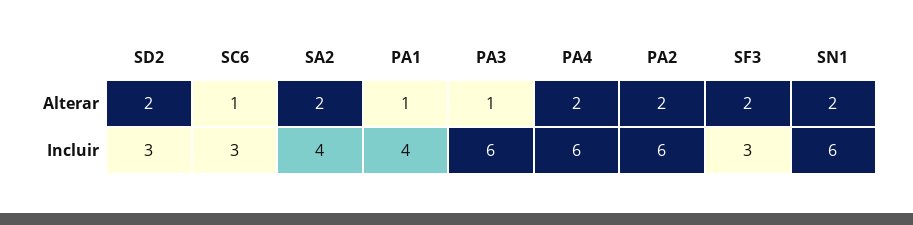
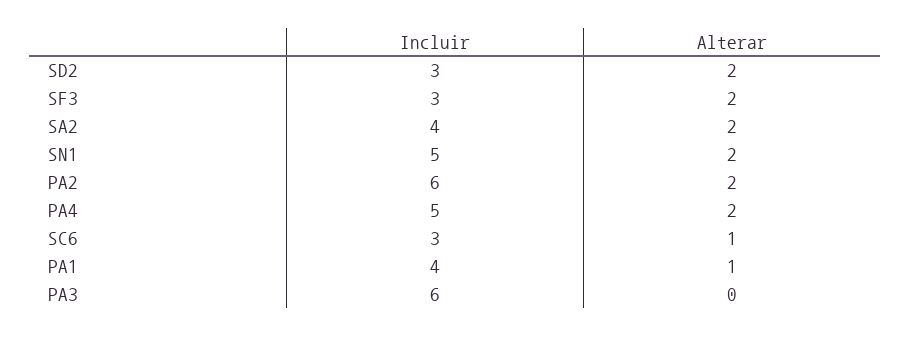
PA3, Alterar: 1 -> 0
PA4, Incluir: 6 -> 5
SN1, Incluir: 6 -> 5

